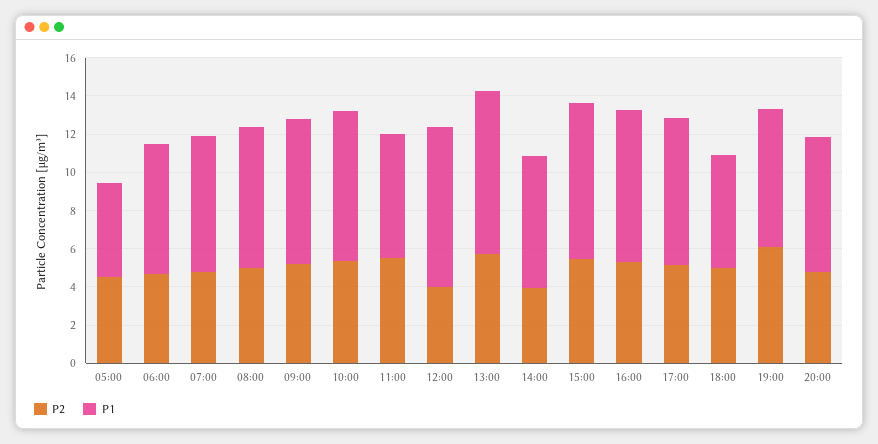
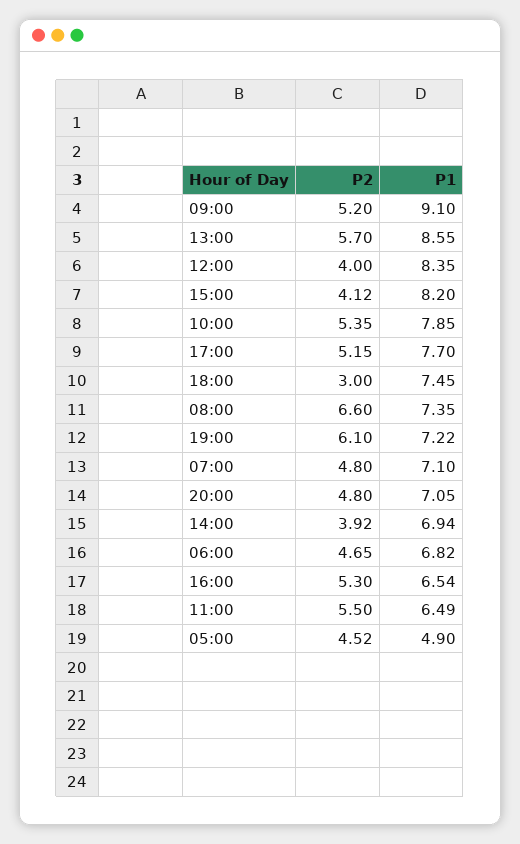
P2, 08:00: 5 -> 6.6
P1, 09:00: 7.5 -> 9.1
P2, 15:00: 5.5 -> 4.12
P1, 16:00: 8 -> 6.54
P2, 18:00: 5 -> 3
P1, 18:00: 6 -> 7.45

